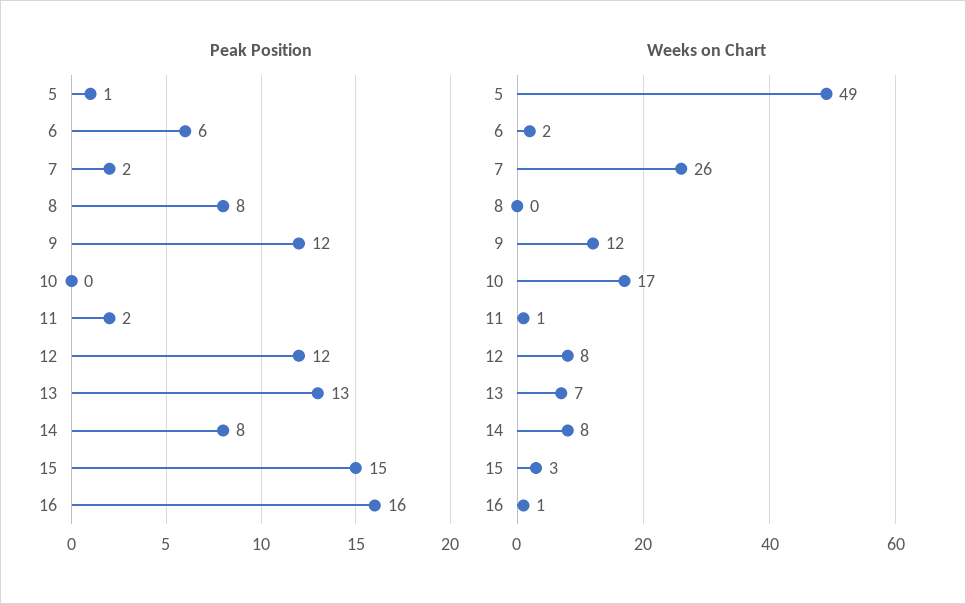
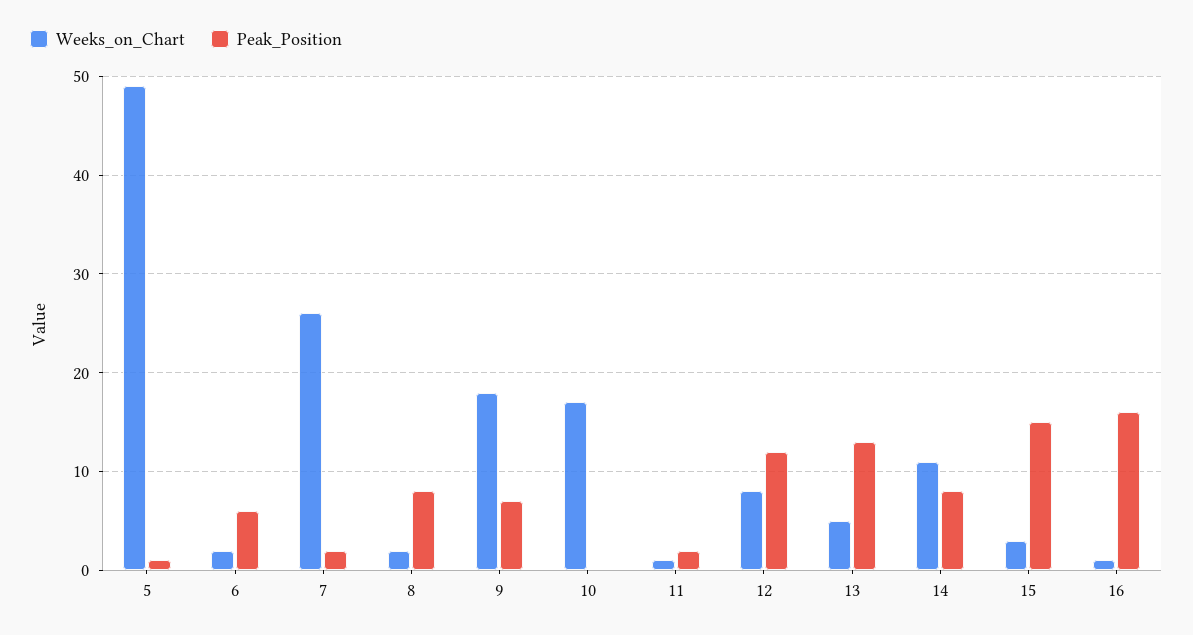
Peak Position, 9: 12 -> 7
Weeks on Chart, 8: 0 -> 2
Weeks on Chart, 9: 12 -> 18
Weeks on Chart, 13: 7 -> 5
Weeks on Chart, 14: 8 -> 11

